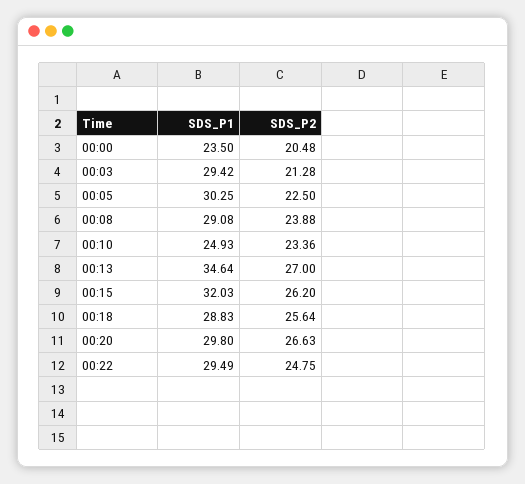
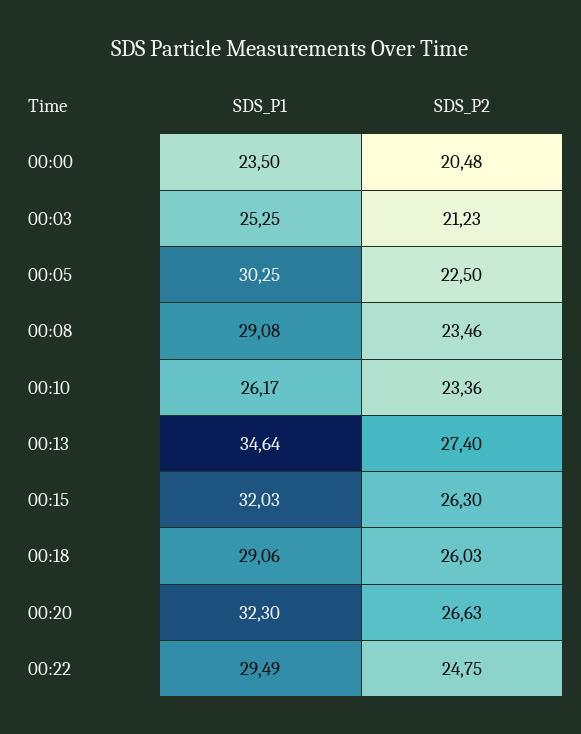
SDS_P1, 00:03: 29.42 -> 25.25
SDS_P2, 00:03: 21.28 -> 21.23
SDS_P2, 00:08: 23.88 -> 23.46
SDS_P1, 00:10: 24.93 -> 26.17
SDS_P2, 00:13: 27 -> 27.4
SDS_P2, 00:15: 26.2 -> 26.3
SDS_P1, 00:18: 28.83 -> 29.06
SDS_P2, 00:18: 25.64 -> 26.03
SDS_P1, 00:20: 29.8 -> 32.3

